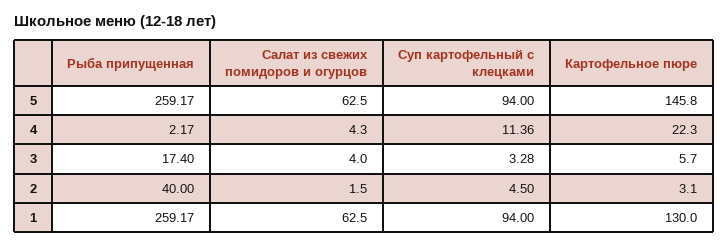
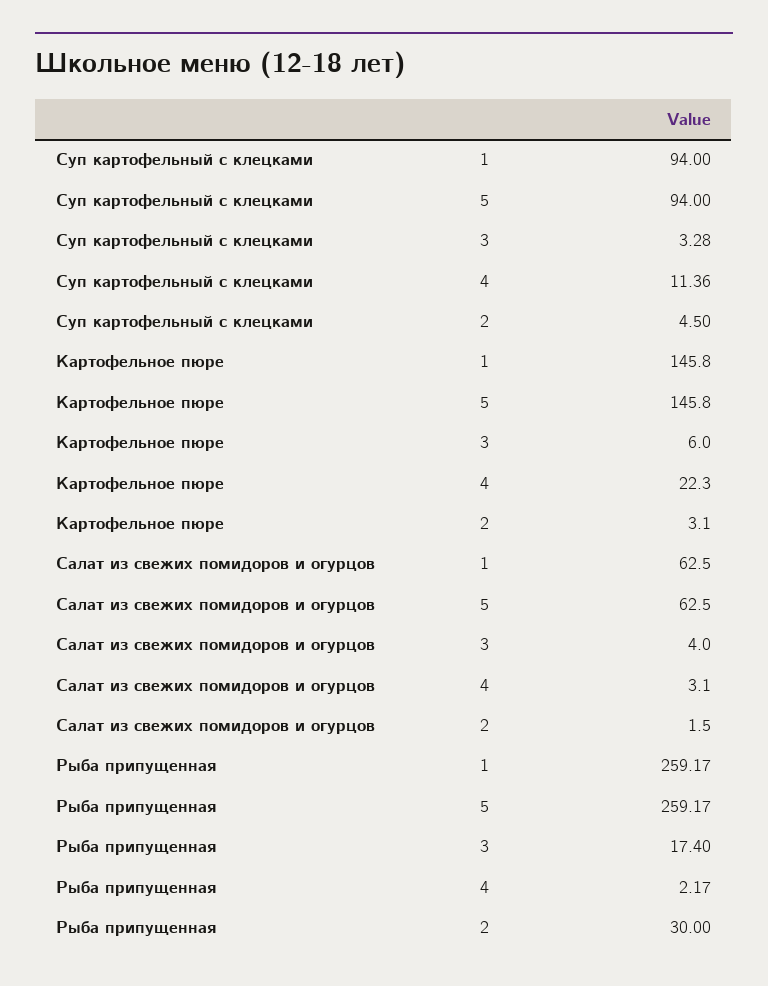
Салат из свежих помидоров и огурцов, 4: 4.3 -> 3.1
Картофельное пюре, 3: 5.7 -> 6
Рыба припущенная, 2: 40 -> 30
Картофельное пюре, 1: 130 -> 145.8

